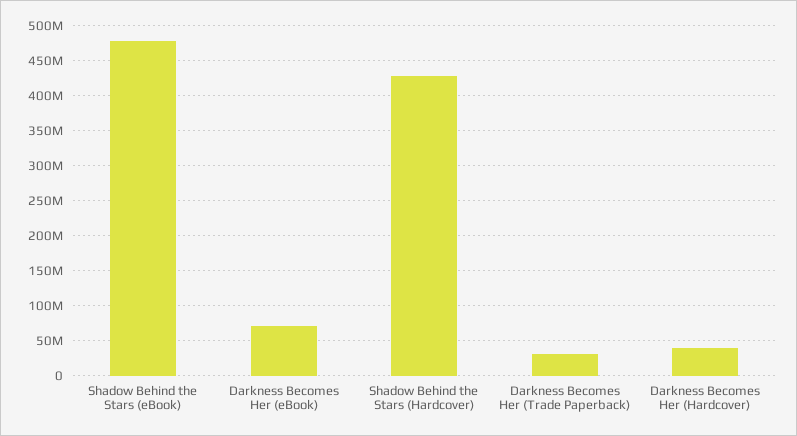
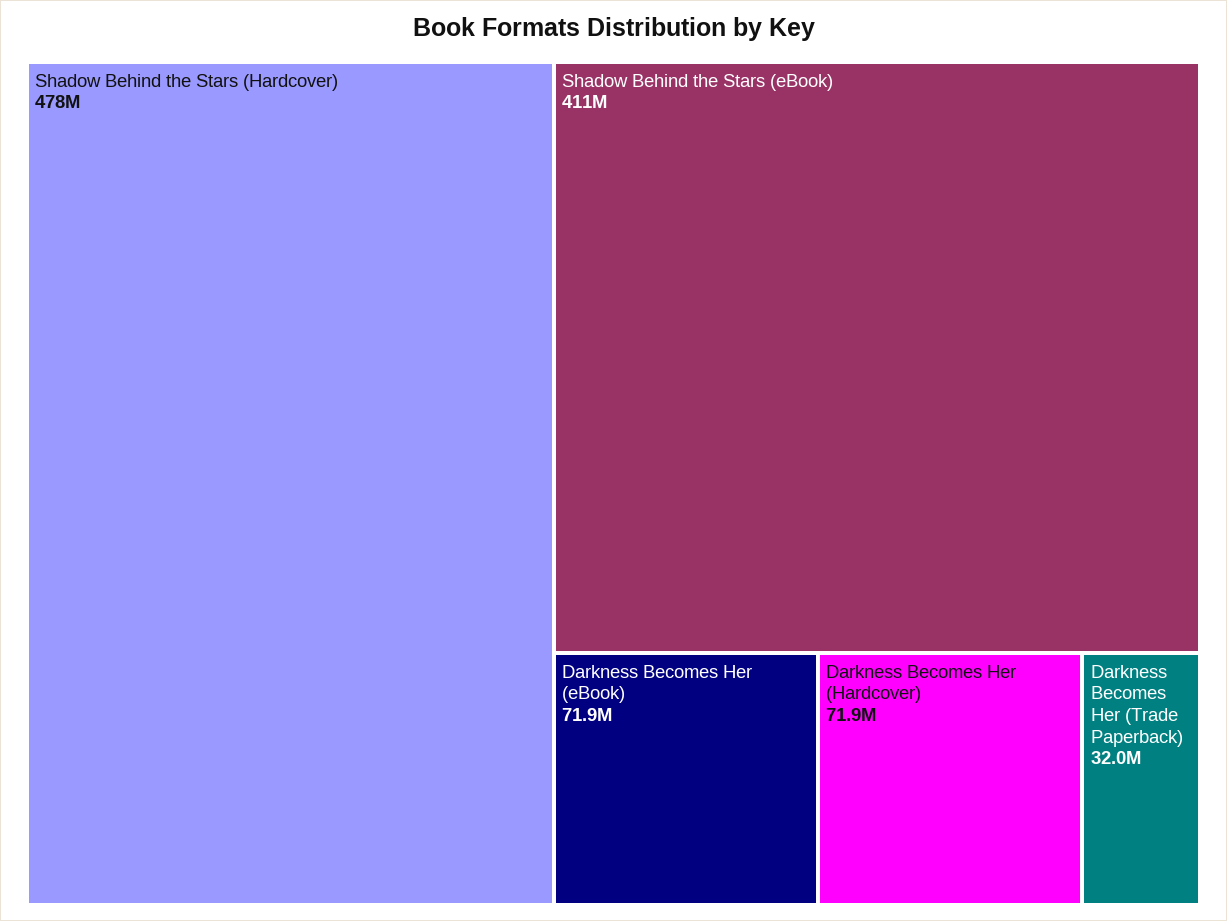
Shadow Behind the Stars (eBook): 480000000 -> 411000000
Shadow Behind the Stars (Hardcover): 430000000 -> 478000000
Darkness Becomes Her (Hardcover): 40000000 -> 71900000

